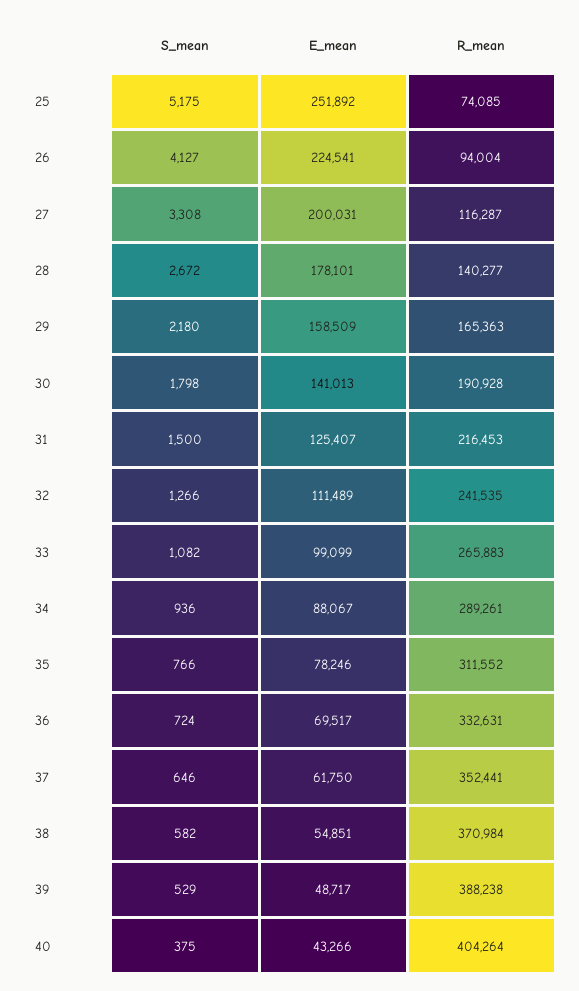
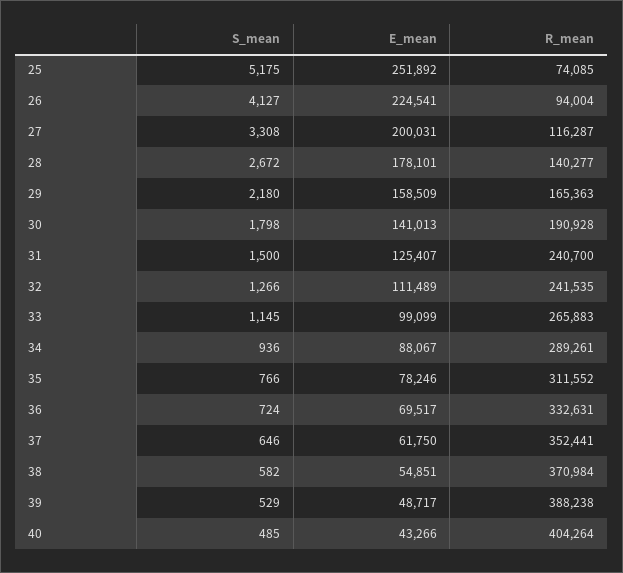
R_mean, 31: 216453 -> 240700
S_mean, 33: 1082 -> 1145
S_mean, 40: 375 -> 485

